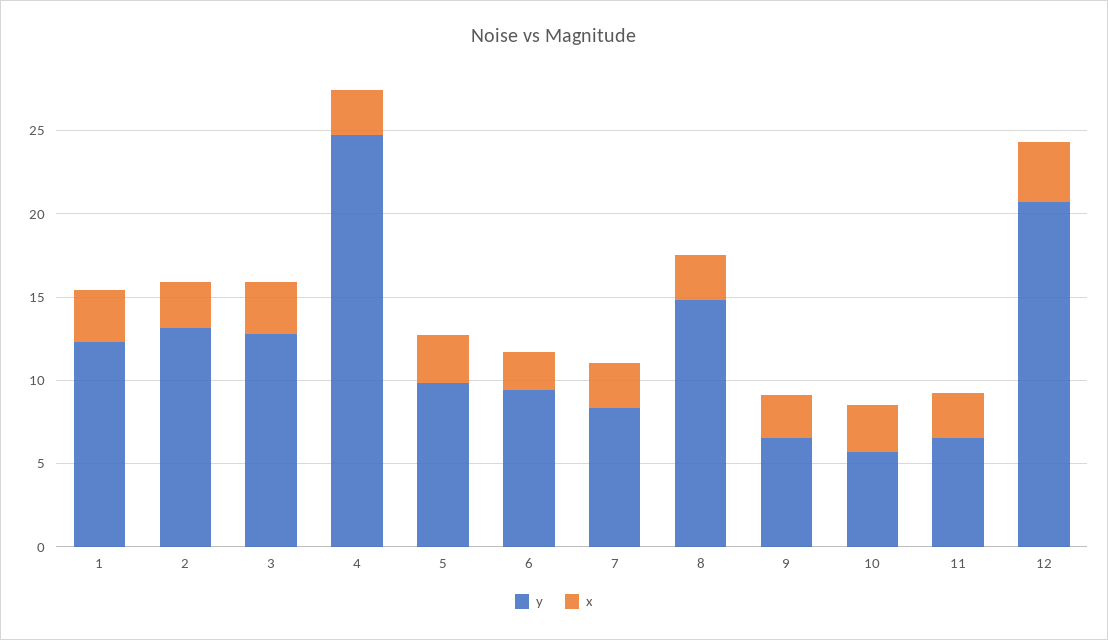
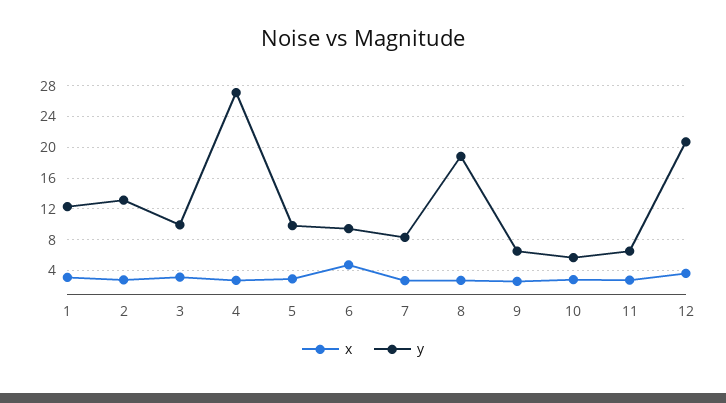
y, 3: 13 -> 10
y, 4: 25 -> 27
x, 6: 2 -> 5
y, 8: 15 -> 19

